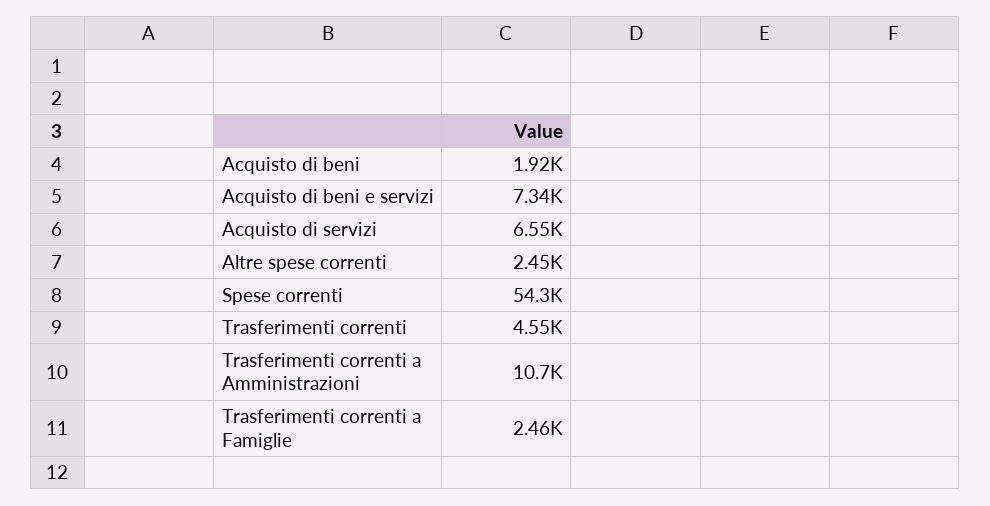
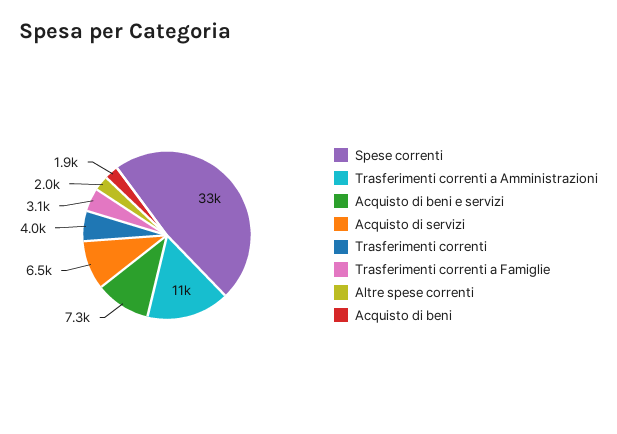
Altre spese correnti: 2450 -> 2000
Spese correnti: 54300 -> 33000
Trasferimenti correnti: 4550 -> 4000
Trasferimenti correnti a Famiglie: 2460 -> 3100

